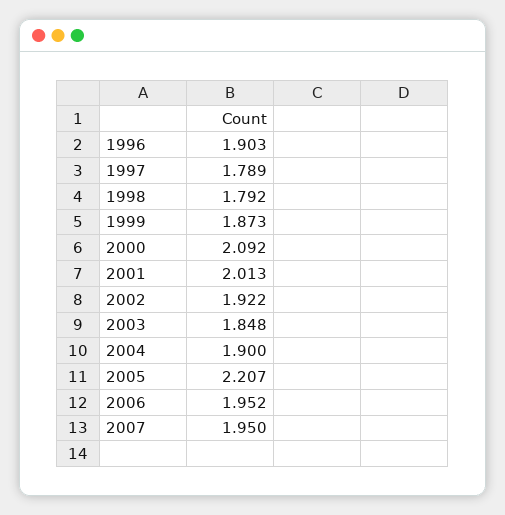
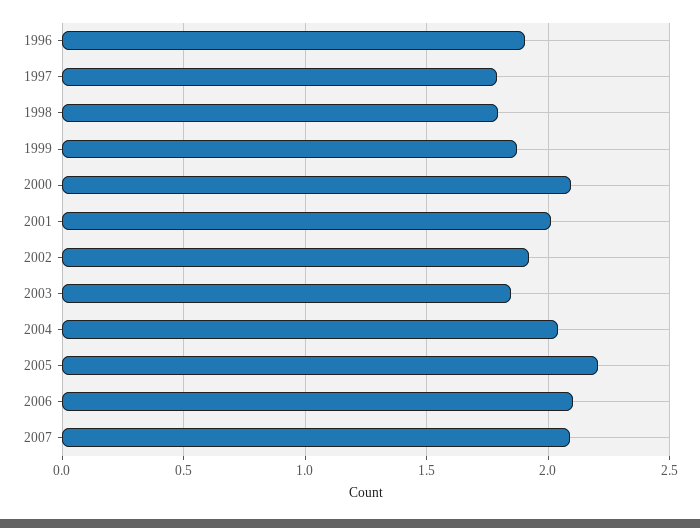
2004: 1.9 -> 2.05
2006: 1.952 -> 2.1
2007: 1.95 -> 2.1

